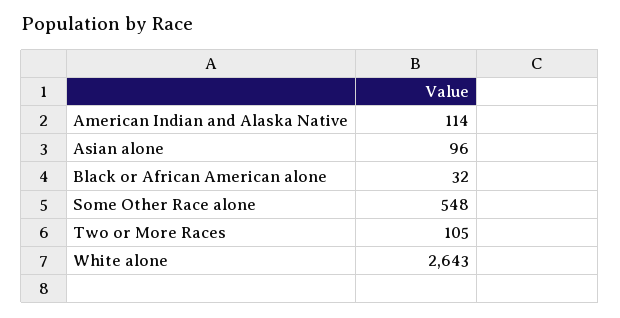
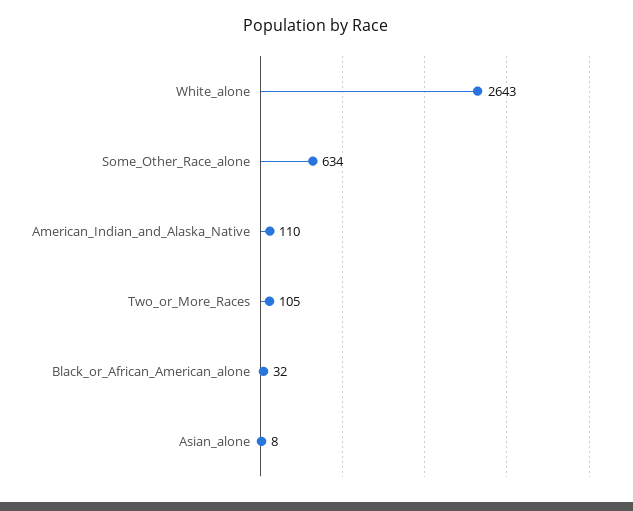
American Indian and Alaska Native: 114 -> 110
Asian alone: 96 -> 8
Some Other Race alone: 548 -> 634

